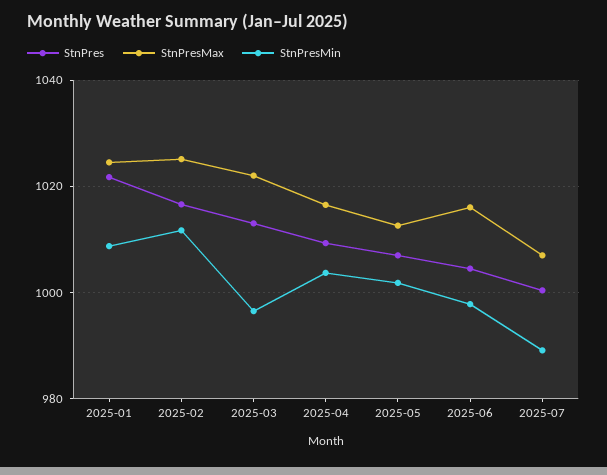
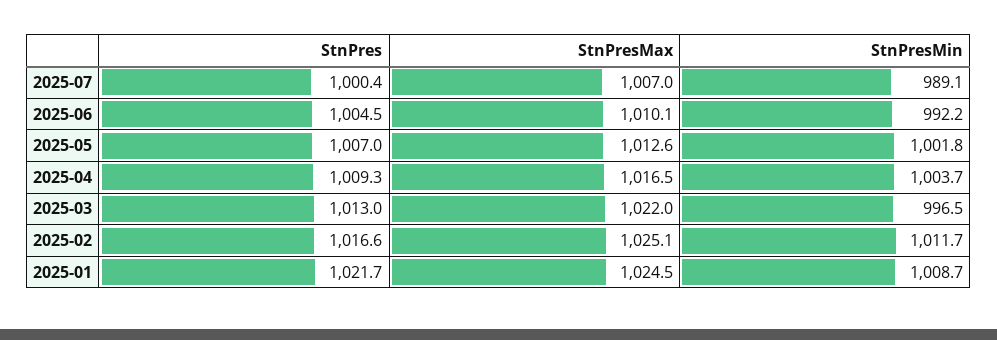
StnPresMax, 2025-06: 1016 -> 1010.1
StnPresMin, 2025-06: 998 -> 992.2

